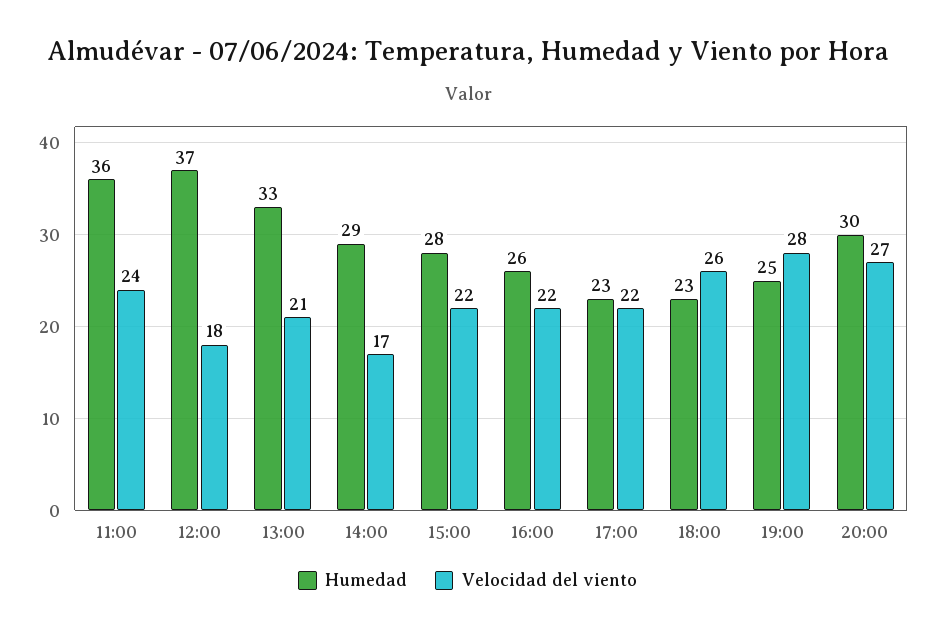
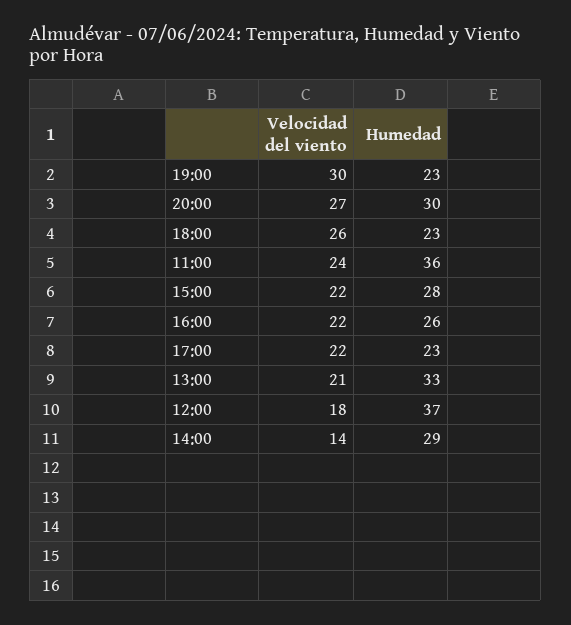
Velocidad del viento, 14:00: 17 -> 14
Humedad, 19:00: 25 -> 23
Velocidad del viento, 19:00: 28 -> 30

